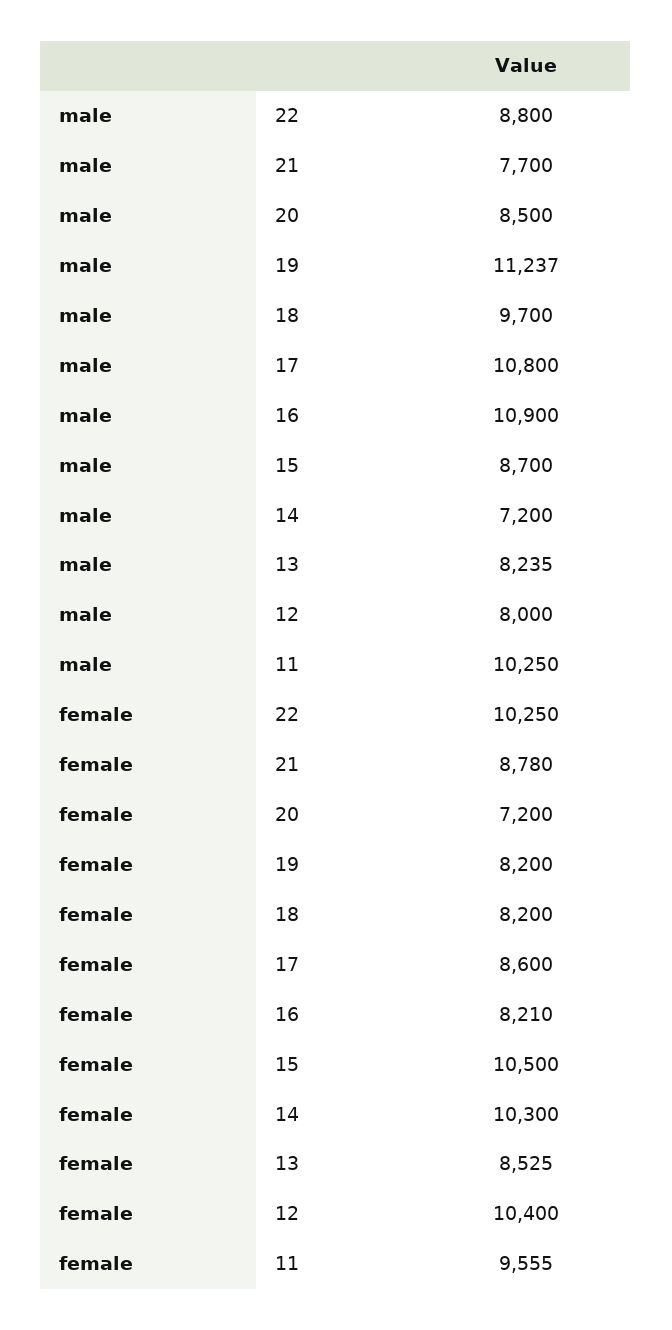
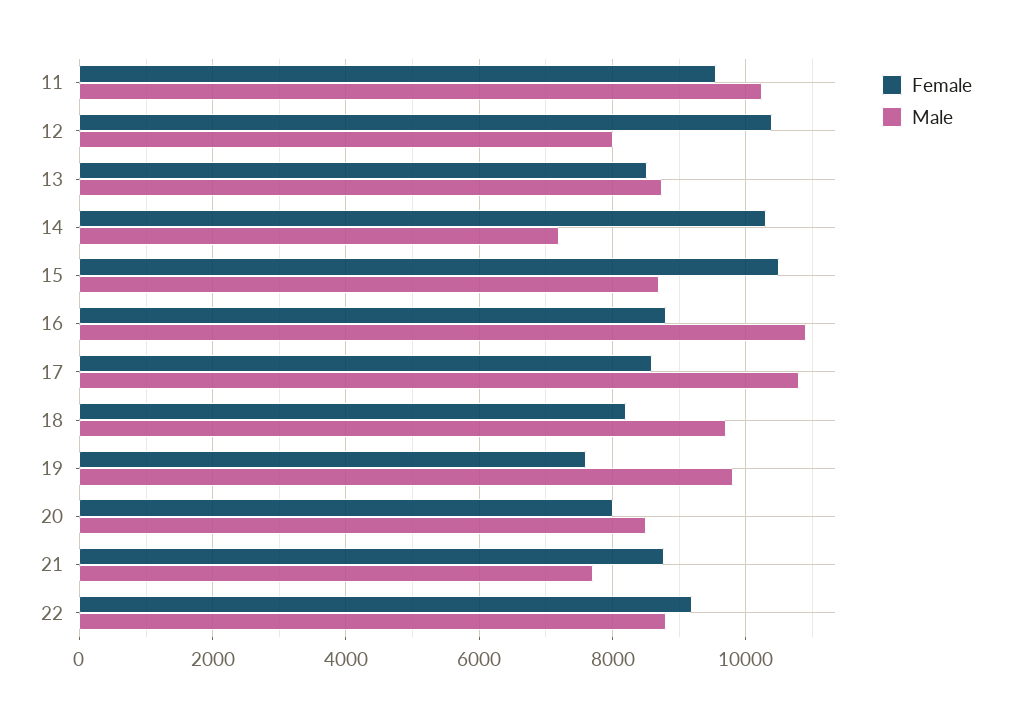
male, 19: 11237 -> 9800
male, 13: 8235 -> 8800
female, 22: 10250 -> 9200
female, 20: 7200 -> 8000
female, 19: 8200 -> 7600
female, 16: 8210 -> 8800

